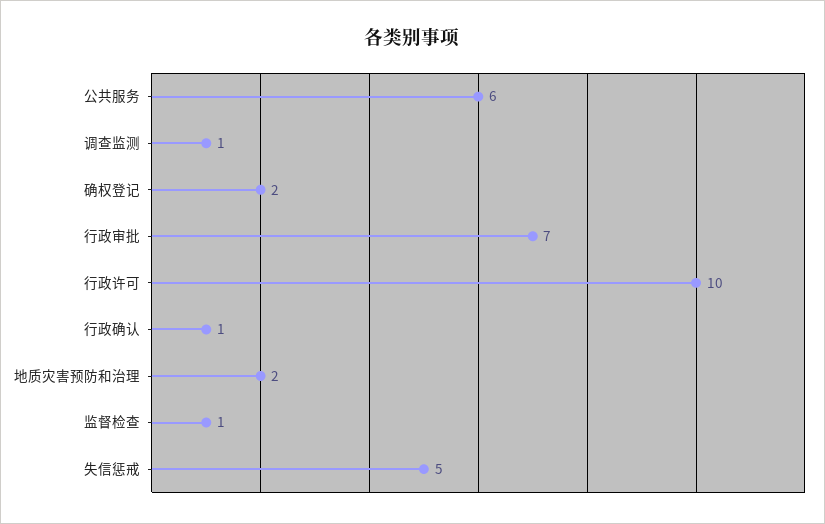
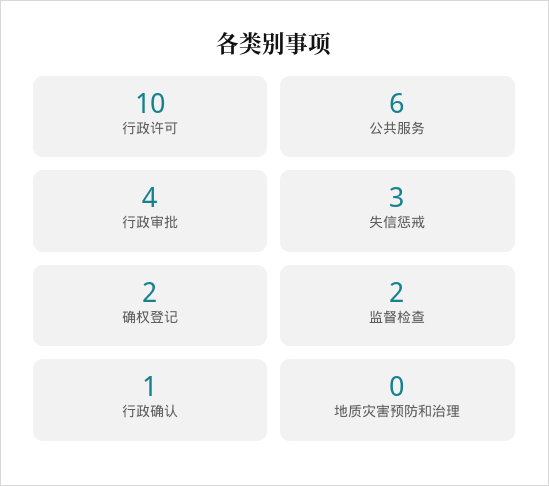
调查监测: 1 -> none
行政审批: 7 -> 4
地质灾害预防和治理: 2 -> 0
监督检查: 1 -> 2
失信惩戒: 5 -> 3

